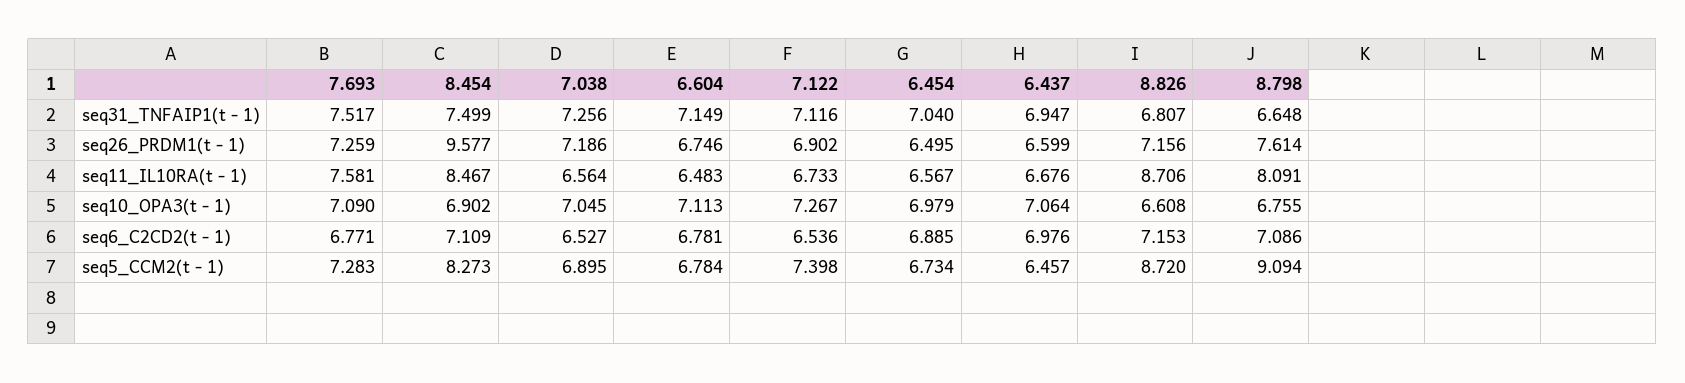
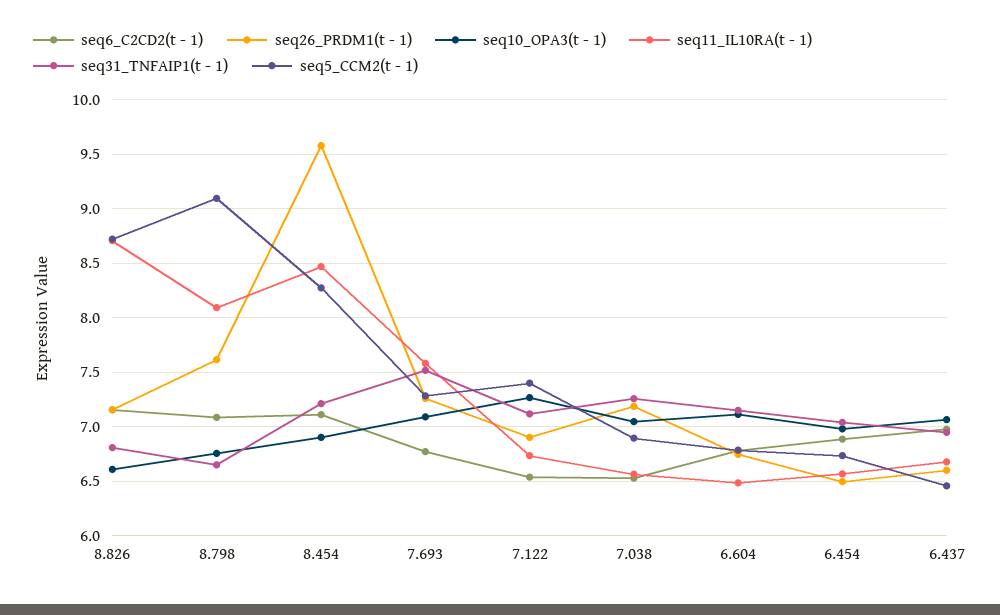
seq31_TNFAIP1(t - 1), 8.454: 7.499 -> 7.2

